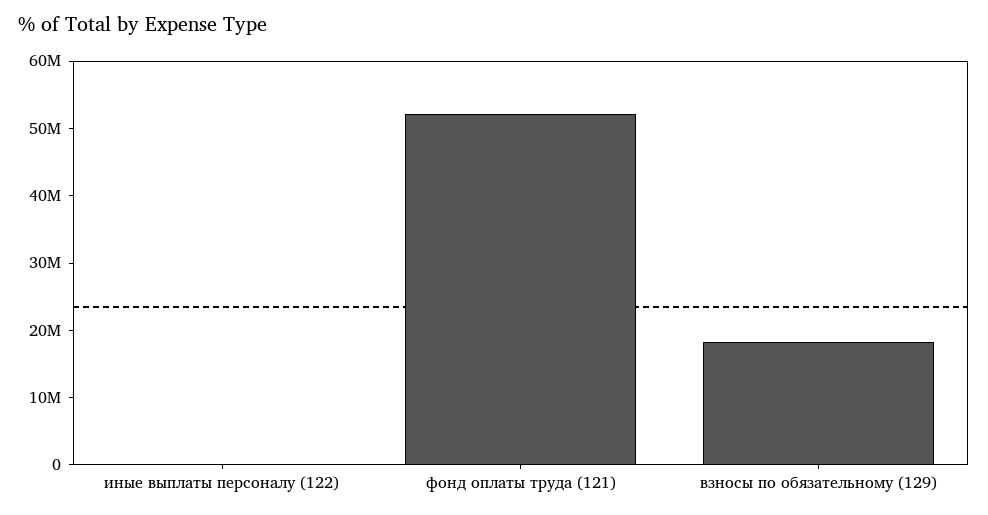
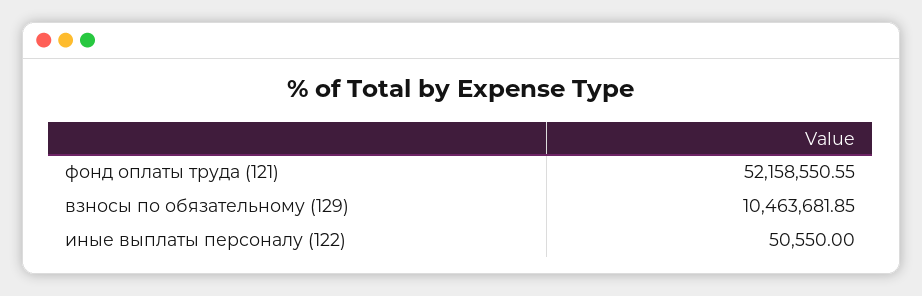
взносы по обязательному (129): 18000000 -> 10463681.85

